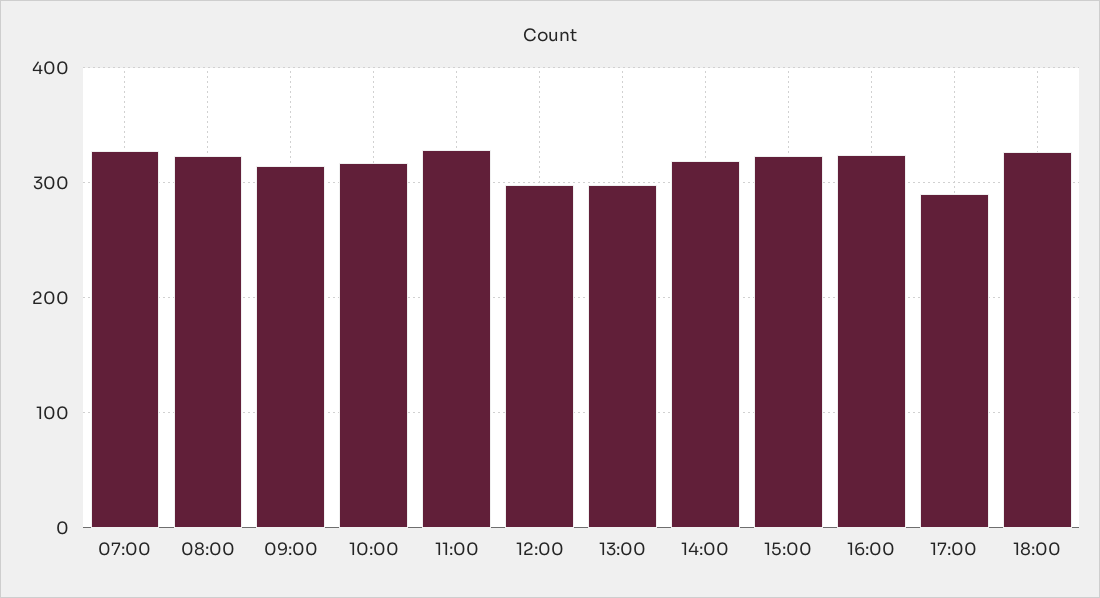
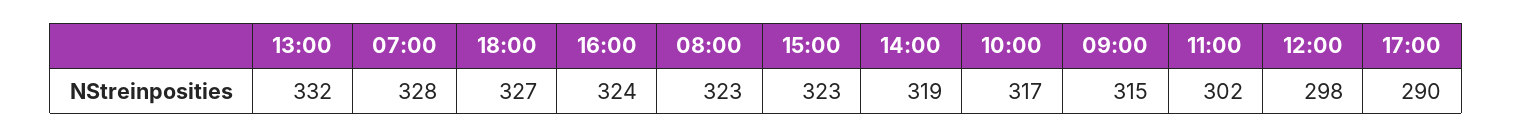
11:00: 330 -> 302
13:00: 300 -> 332

